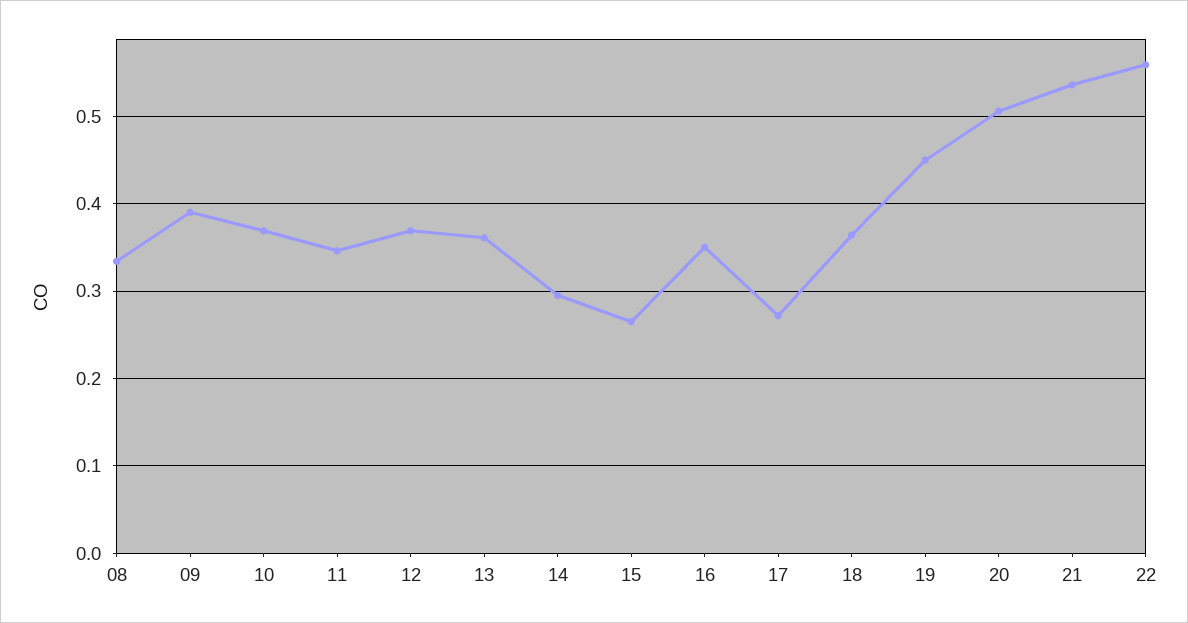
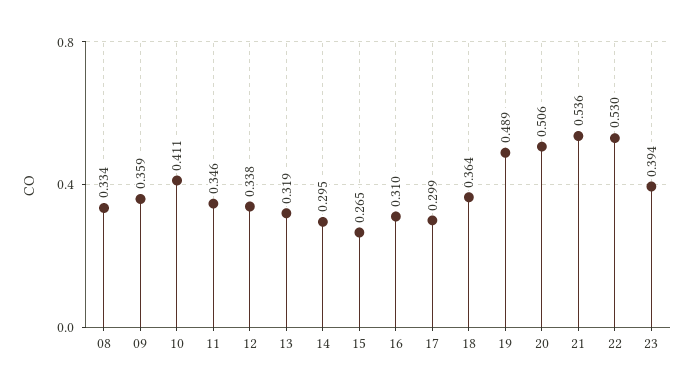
09: 0.39 -> 0.359
10: 0.37 -> 0.411
12: 0.37 -> 0.338
13: 0.36 -> 0.319
16: 0.35 -> 0.31
17: 0.27 -> 0.299
19: 0.45 -> 0.489
22: 0.56 -> 0.53
23: none -> 0.394

